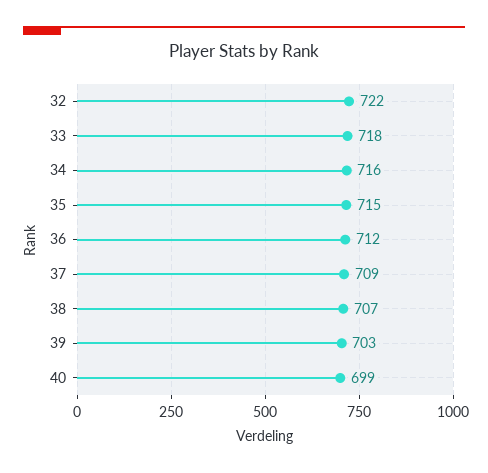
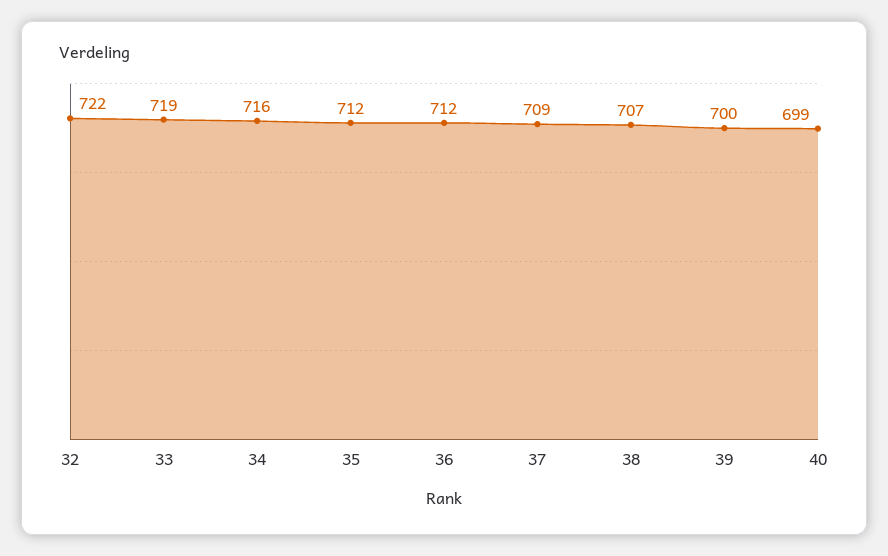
33: 718 -> 719
35: 715 -> 712
39: 703 -> 700

